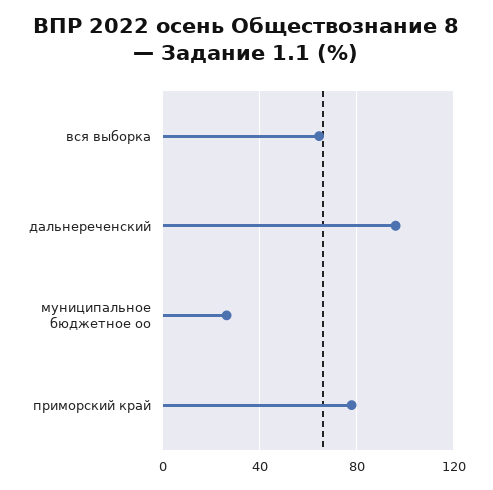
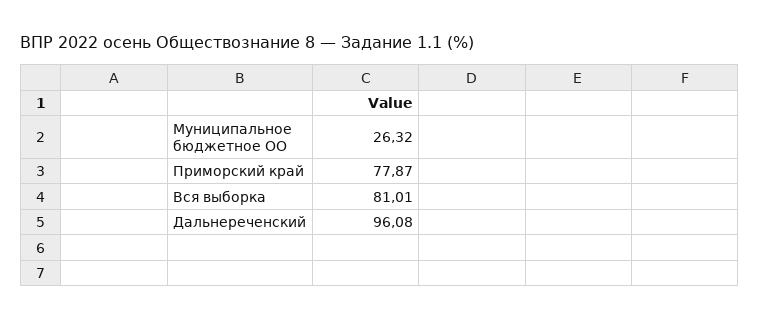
вся выборка: 65 -> 81.01

